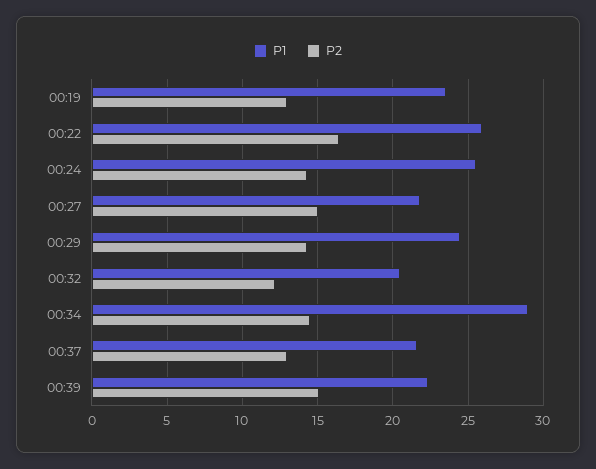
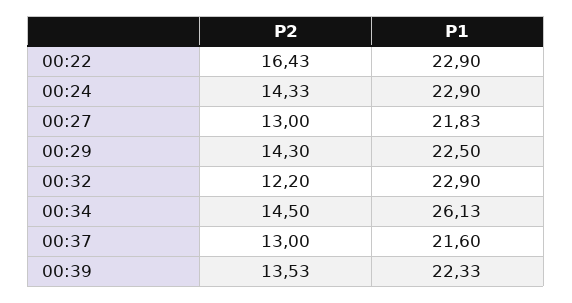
P1, 00:19: 23.5 -> none
P2, 00:19: 13 -> none
P1, 00:22: 26 -> 22.9
P1, 00:24: 25.5 -> 22.9
P2, 00:27: 15 -> 13
P1, 00:29: 24.5 -> 22.5
P1, 00:32: 20.5 -> 22.9
P1, 00:34: 29 -> 26.13
P2, 00:39: 15 -> 13.53

